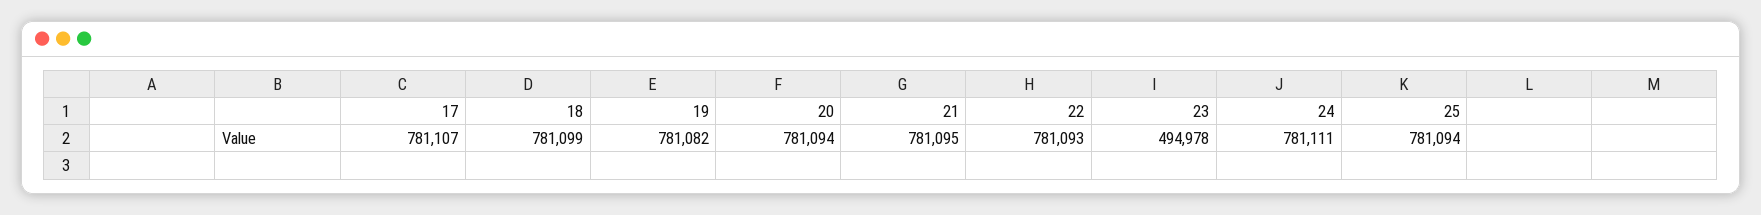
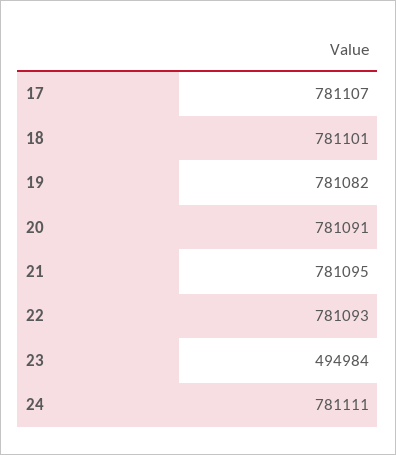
18: 781099 -> 781101
20: 781094 -> 781091
23: 494978 -> 494984
25: 781094 -> none

